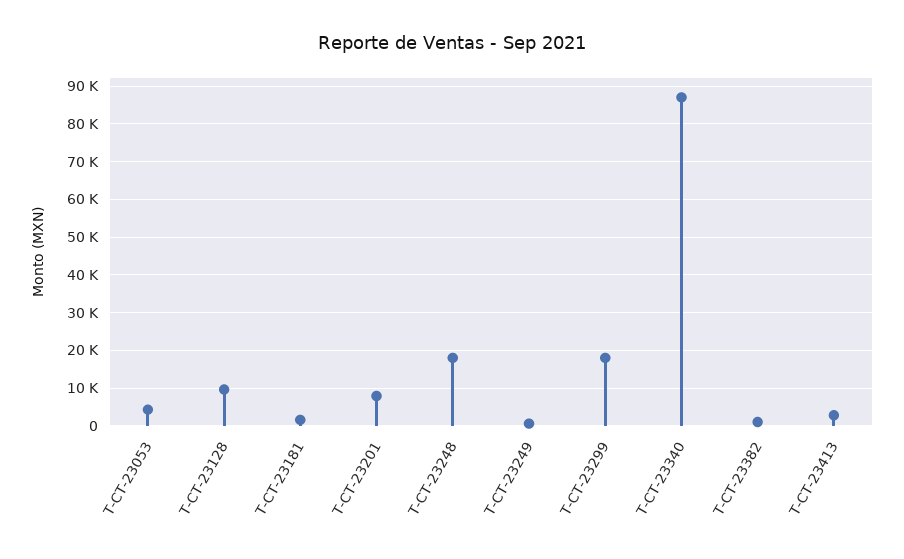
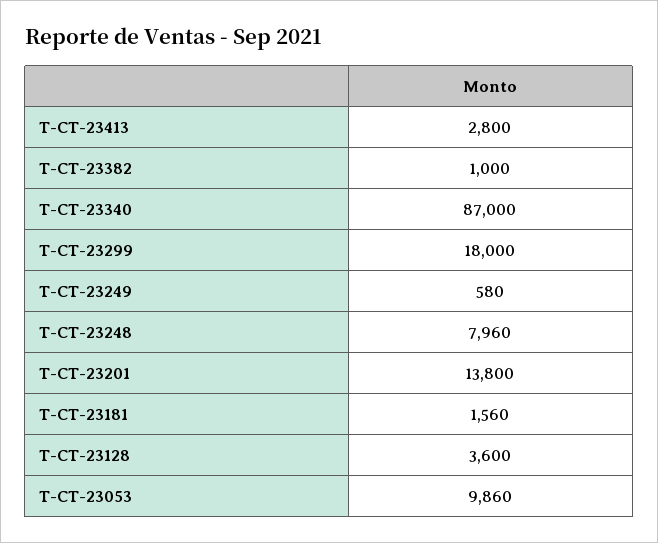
T-CT-23053: 4000 -> 9860
T-CT-23128: 10000 -> 3600
T-CT-23201: 8000 -> 13800
T-CT-23248: 18000 -> 7960

